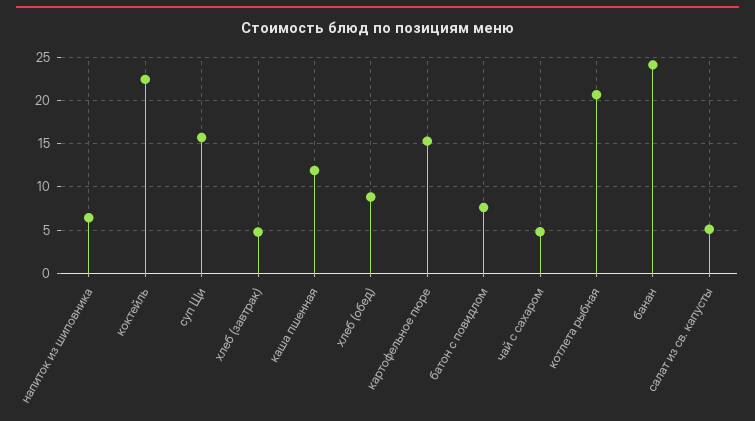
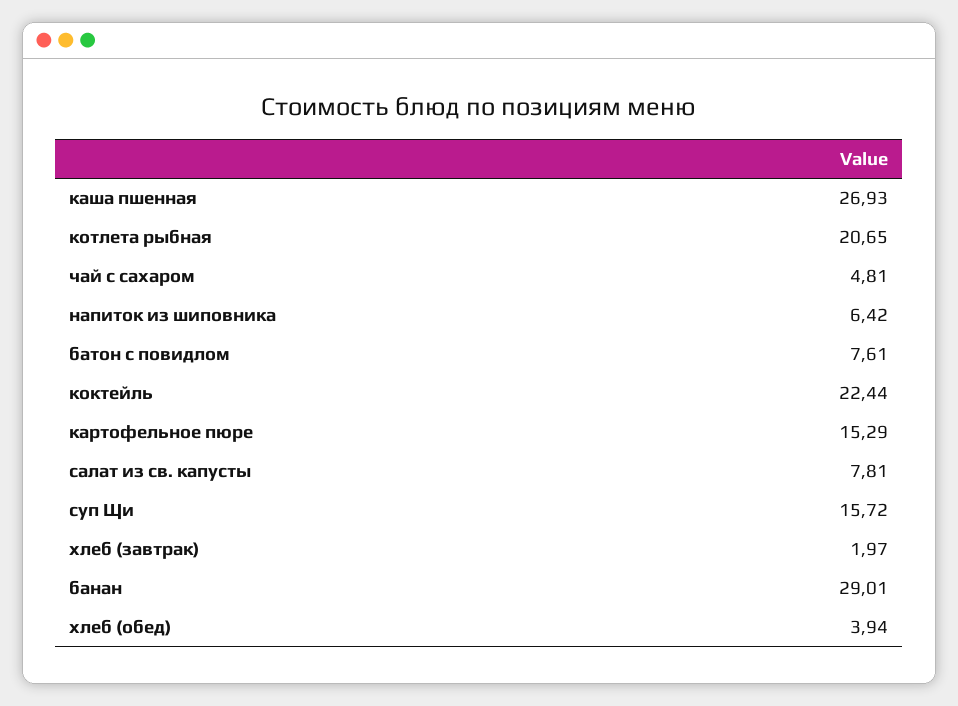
хлеб (завтрак): 5 -> 1.97
каша пшенная: 12 -> 26.93
хлеб (обед): 9 -> 3.94
банан: 24 -> 29.01
салат из св. капусты: 5 -> 7.81

